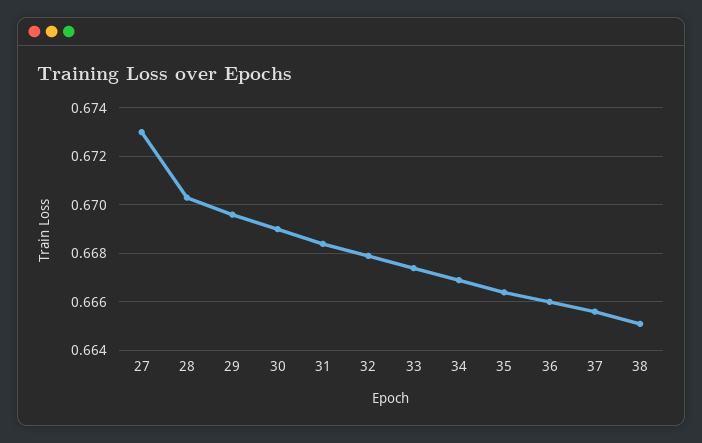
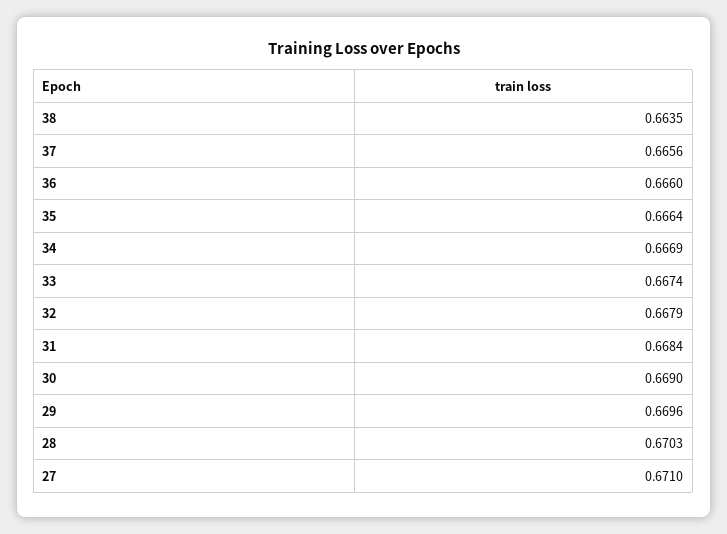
27: 0.673 -> 0.671
38: 0.665 -> 0.6635

